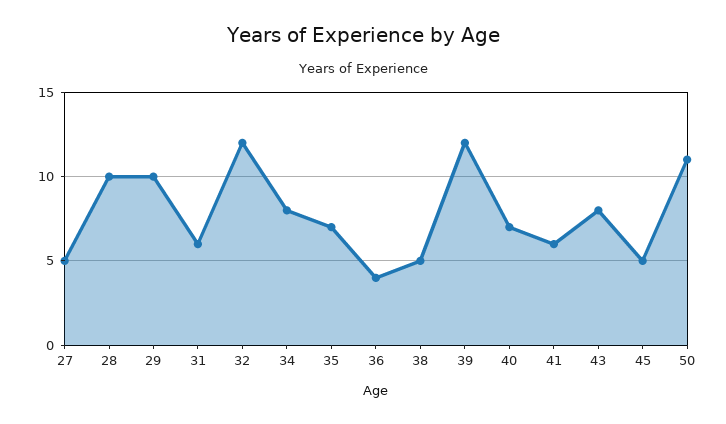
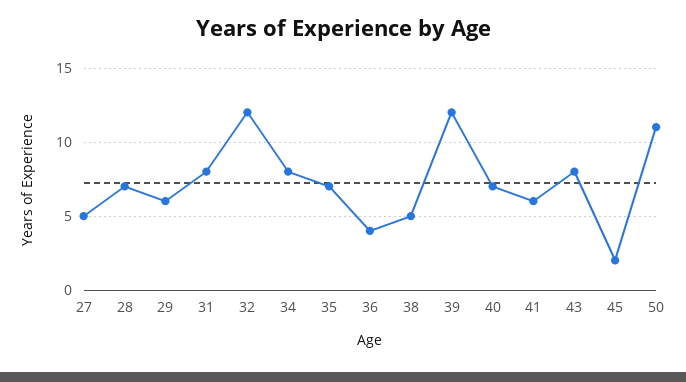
28: 10 -> 7
29: 10 -> 6
31: 6 -> 8
45: 5 -> 2

